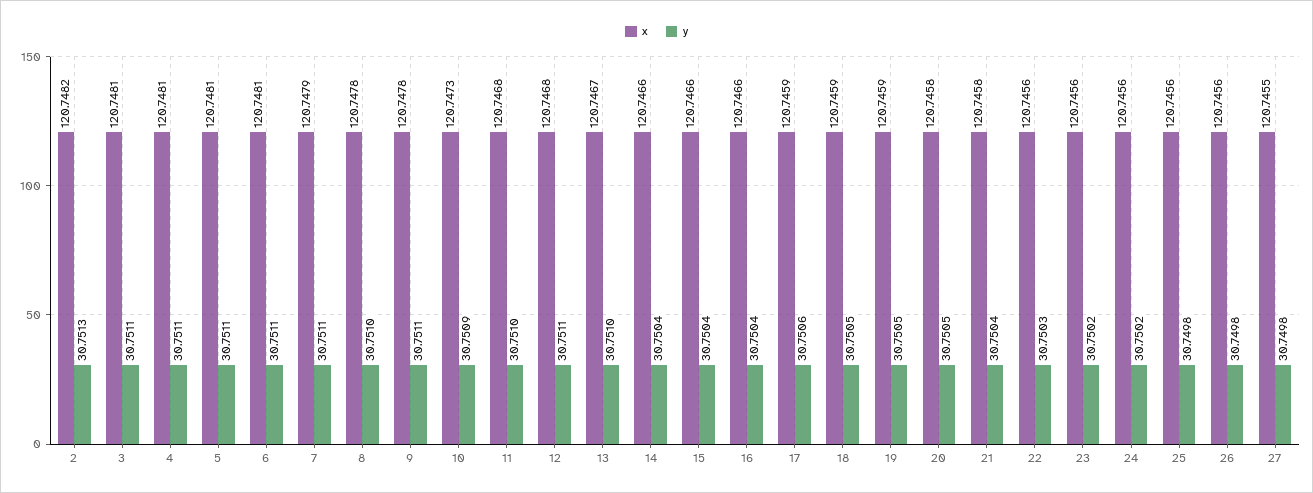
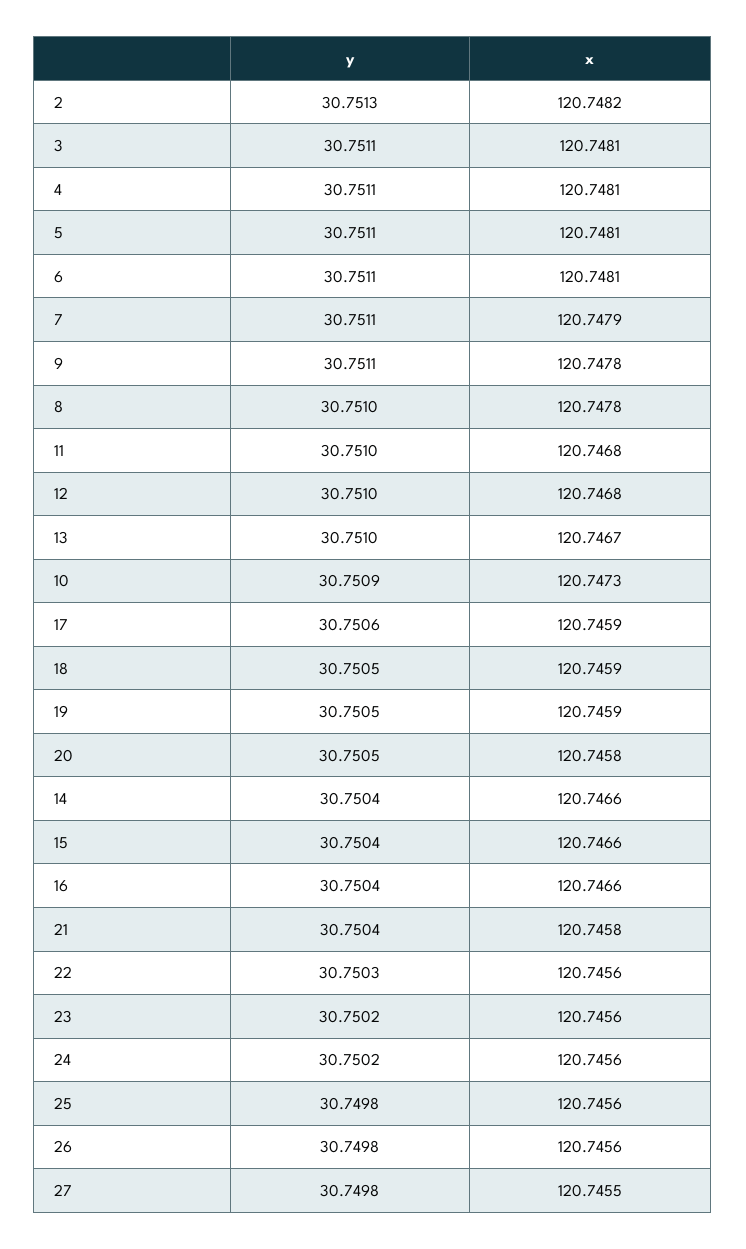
y, 12: 30.7511 -> 30.751

